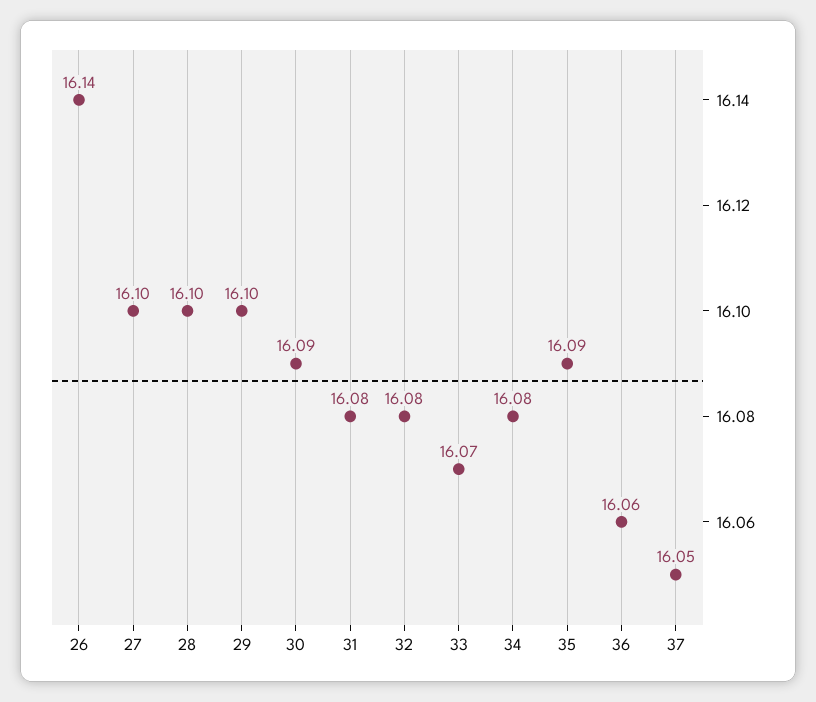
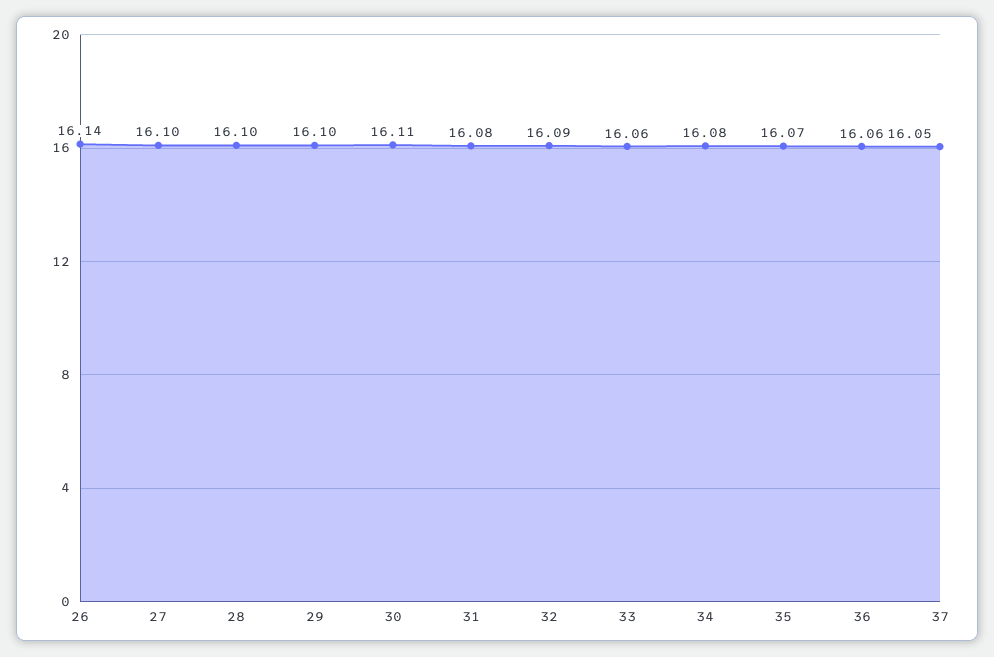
30: 16.09 -> 16.11
32: 16.08 -> 16.09
33: 16.07 -> 16.06
35: 16.09 -> 16.07

